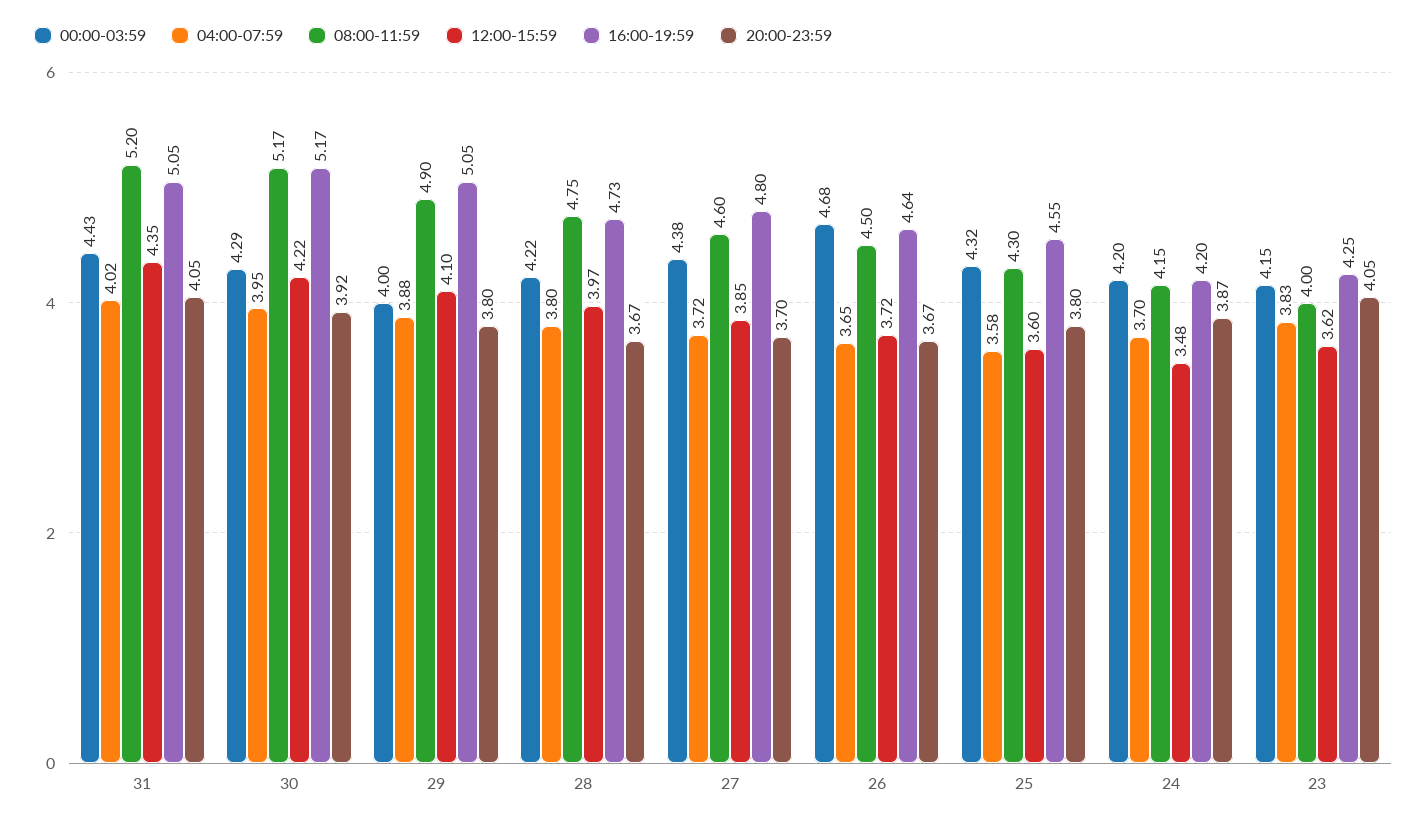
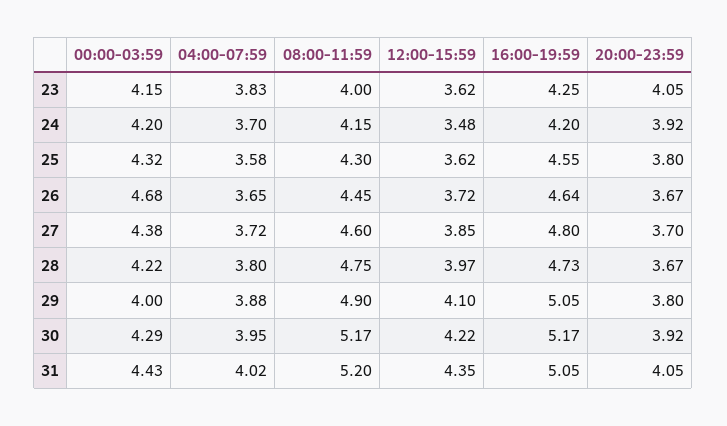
08:00-11:59, 26: 4.5 -> 4.45
12:00-15:59, 25: 3.6 -> 3.62
20:00-23:59, 24: 3.87 -> 3.92

